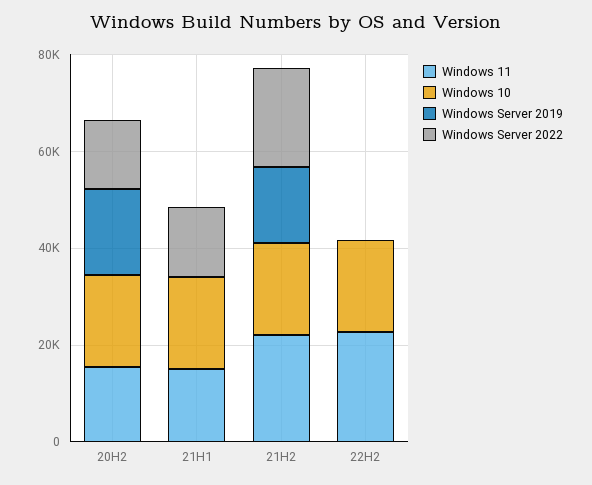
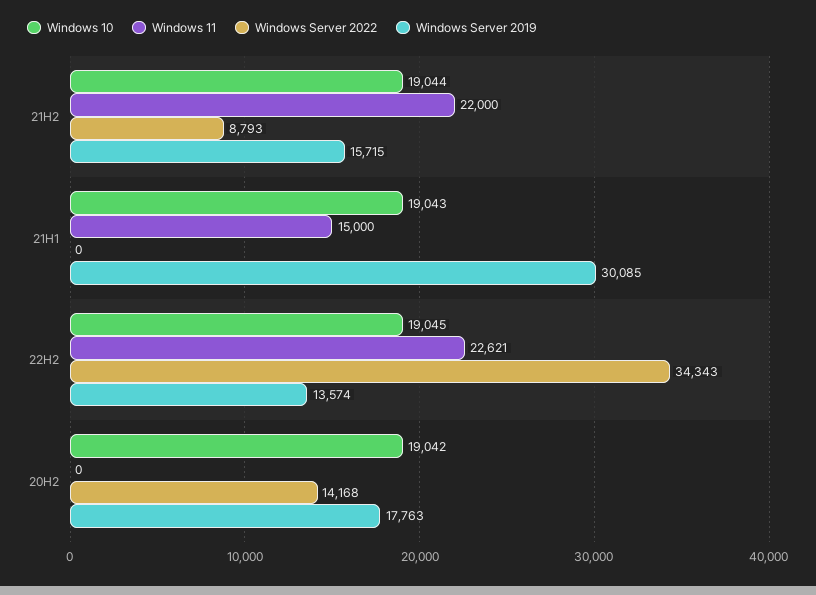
Windows 11, 20H2: 15000 -> 0
Windows Server 2019, 21H1: 0 -> 30085
Windows Server 2022, 21H1: 15000 -> 0
Windows Server 2022, 21H2: 20000 -> 8793
Windows Server 2019, 22H2: 0 -> 13574
Windows Server 2022, 22H2: 0 -> 34343

